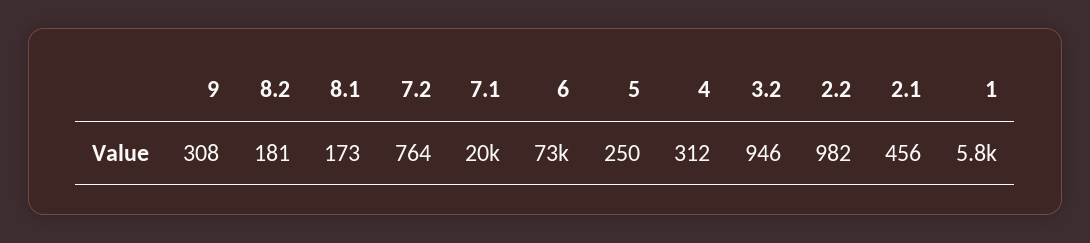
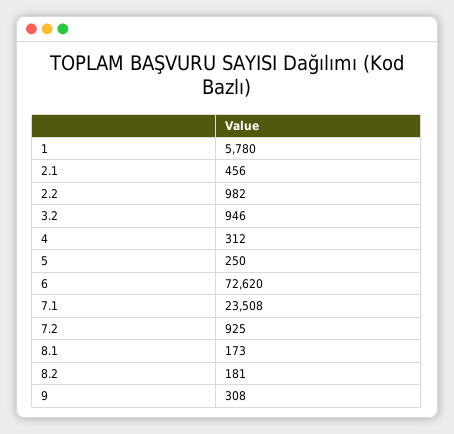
7.2: 764 -> 925
7.1: 20000 -> 23508

